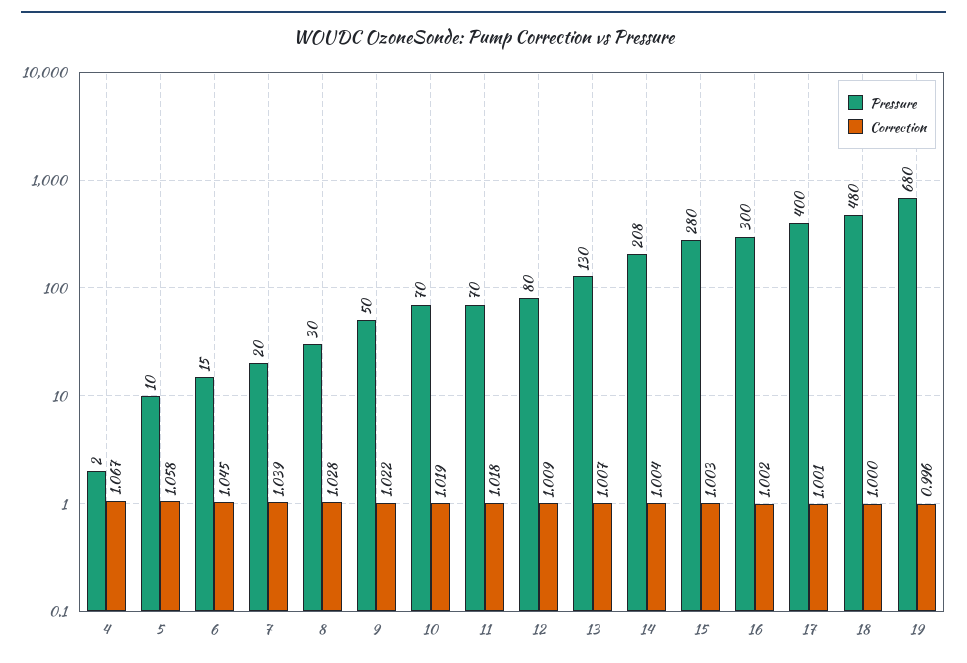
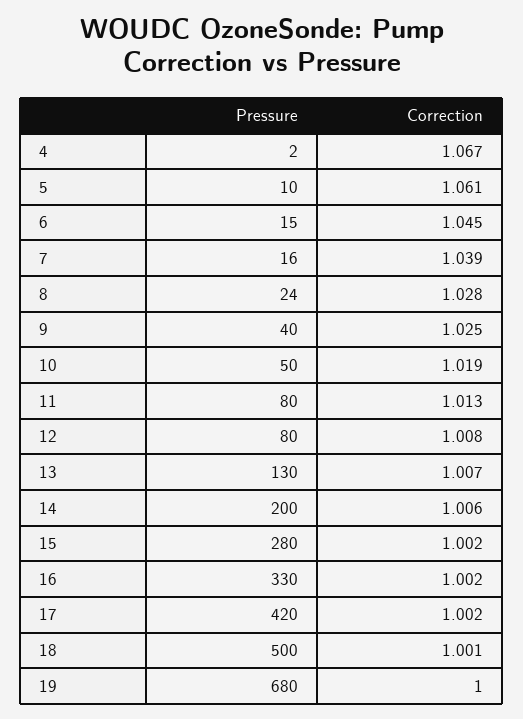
Correction, 5: 1.058 -> 1.061
Pressure, 7: 20 -> 16
Pressure, 8: 30 -> 24
Pressure, 9: 50 -> 40
Correction, 9: 1.022 -> 1.025
Pressure, 10: 70 -> 50
Pressure, 11: 70 -> 80
Correction, 11: 1.018 -> 1.013
Correction, 12: 1.009 -> 1.008
Pressure, 14: 208 -> 200
Correction, 14: 1.004 -> 1.006
Correction, 15: 1.003 -> 1.002
Pressure, 16: 300 -> 330
Pressure, 17: 400 -> 420
Correction, 17: 1.001 -> 1.002
Pressure, 18: 480 -> 500
Correction, 18: 1 -> 1.001
Correction, 19: 0.996 -> 1

